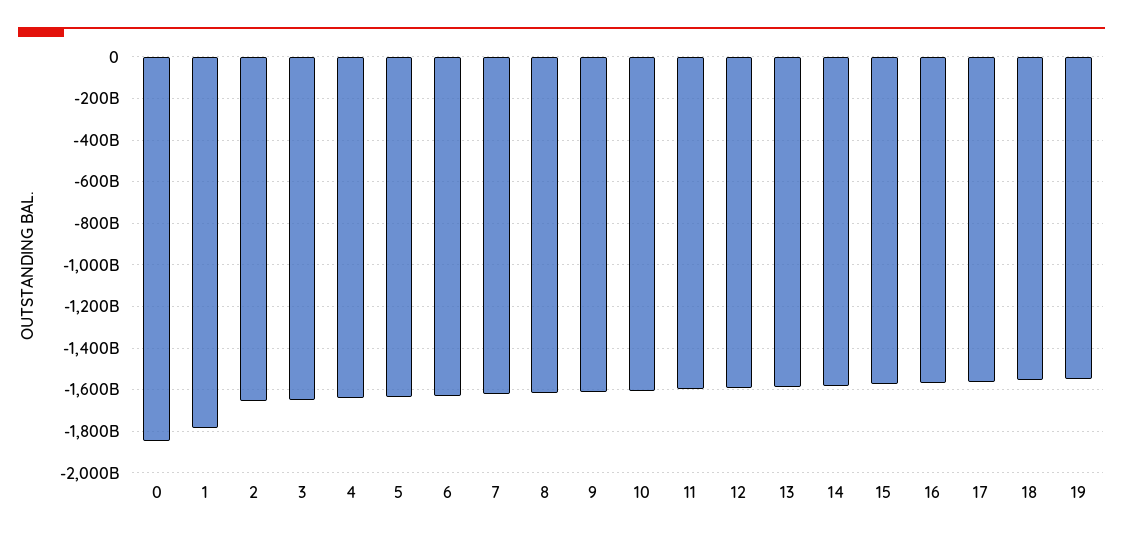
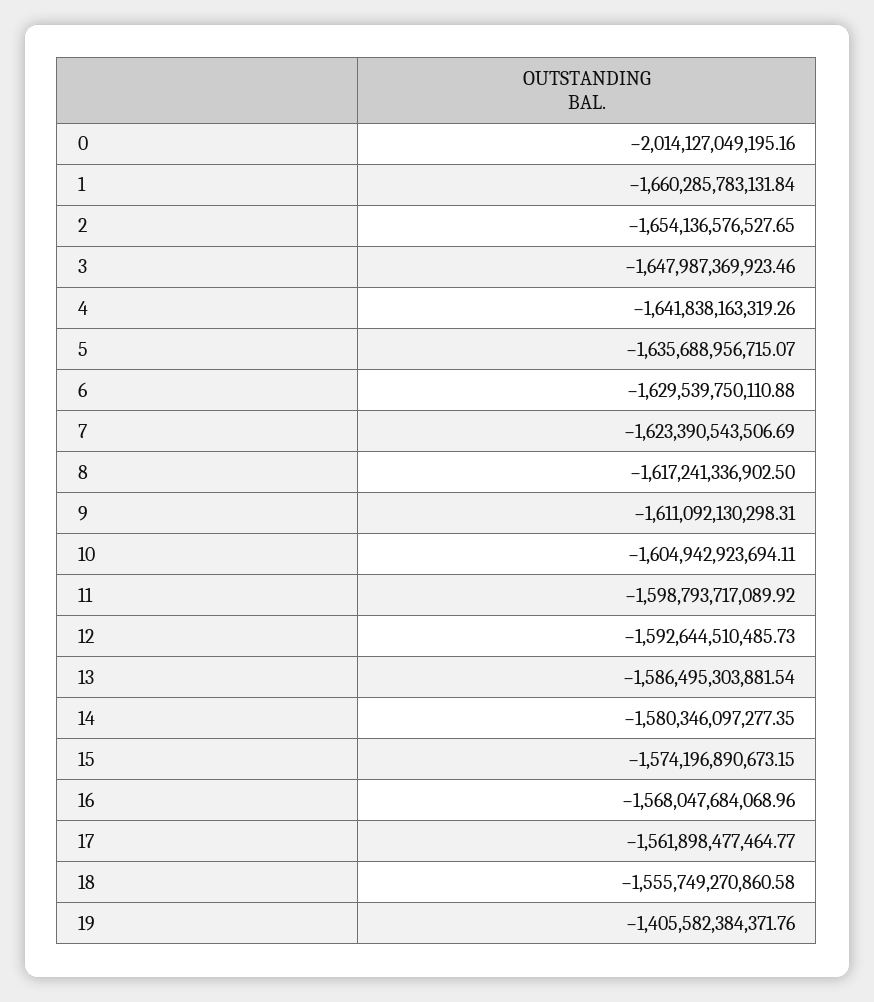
0: -1850000000000 -> -2014127049195.16
1: -1800000000000 -> -1660285783131.84
19: -1550000000000 -> -1405582384371.76

